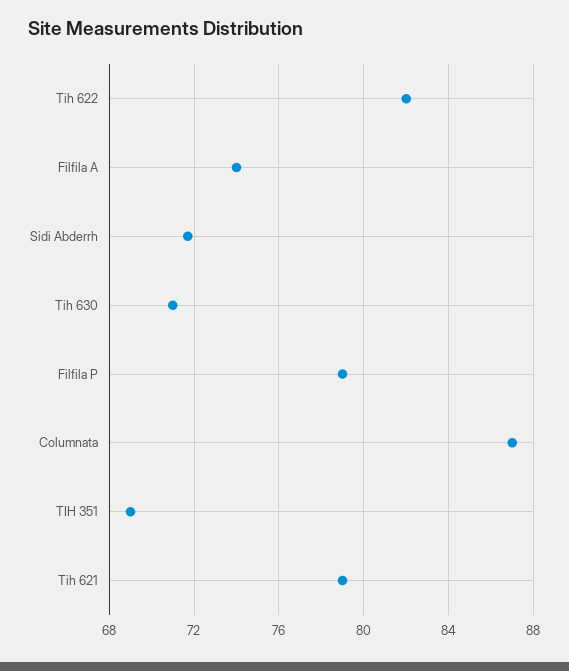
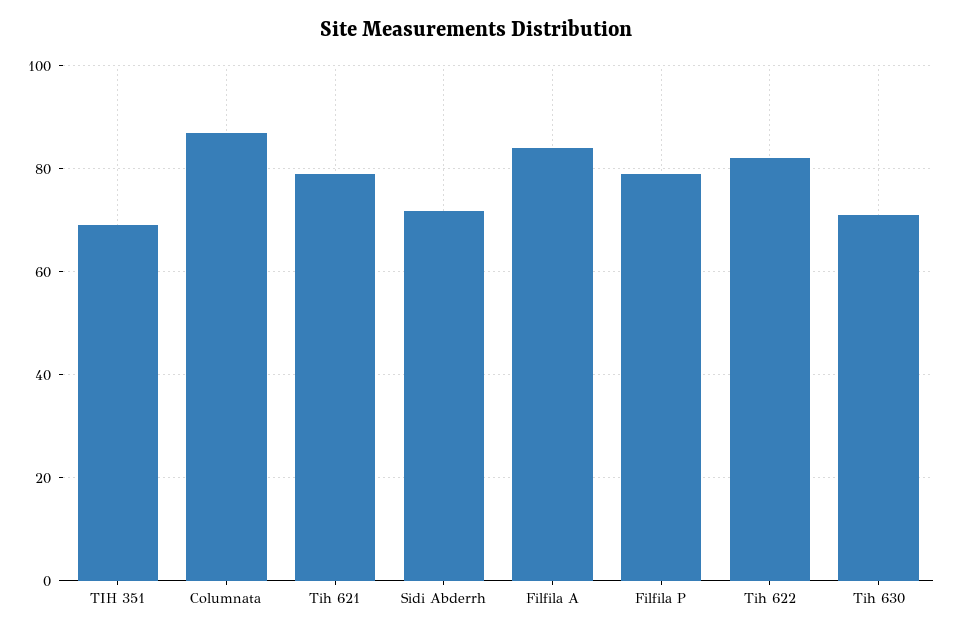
Filfila A: 74 -> 84

